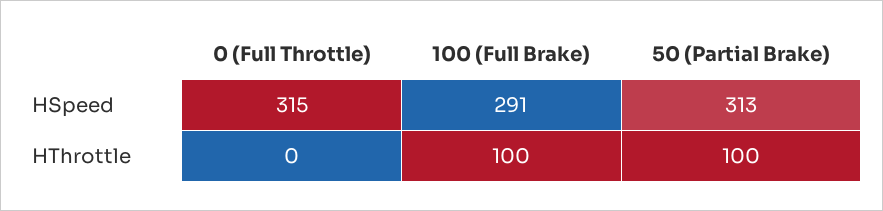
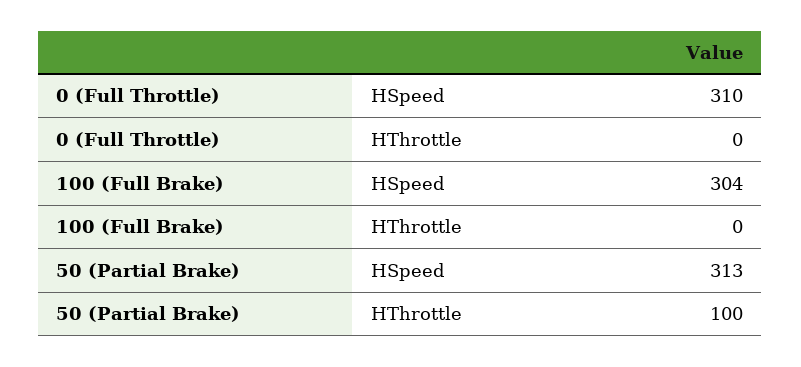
0 (Full Throttle), HSpeed: 315 -> 310
100 (Full Brake), HSpeed: 291 -> 304
100 (Full Brake), HThrottle: 100 -> 0

